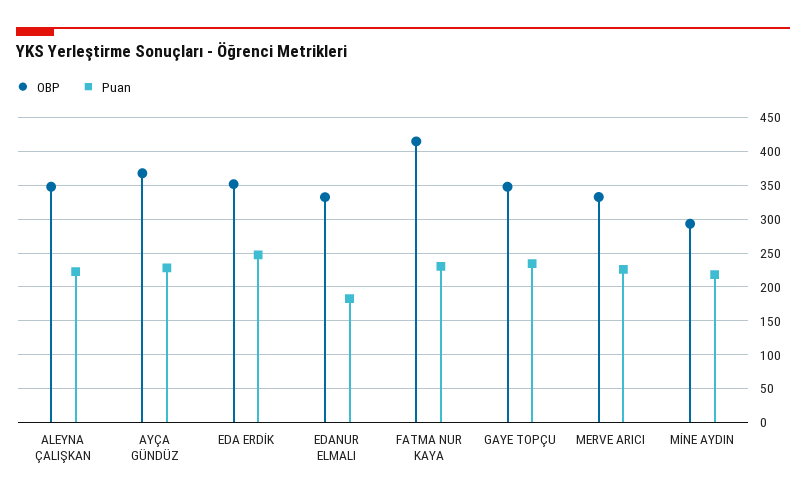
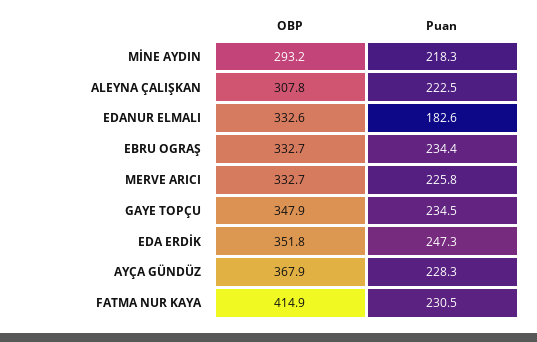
OBP, ALEYNA ÇALIŞKAN: 350 -> 307.8
OBP, EBRU OGRAŞ: none -> 332.7
Puan, EBRU OGRAŞ: none -> 234.4

